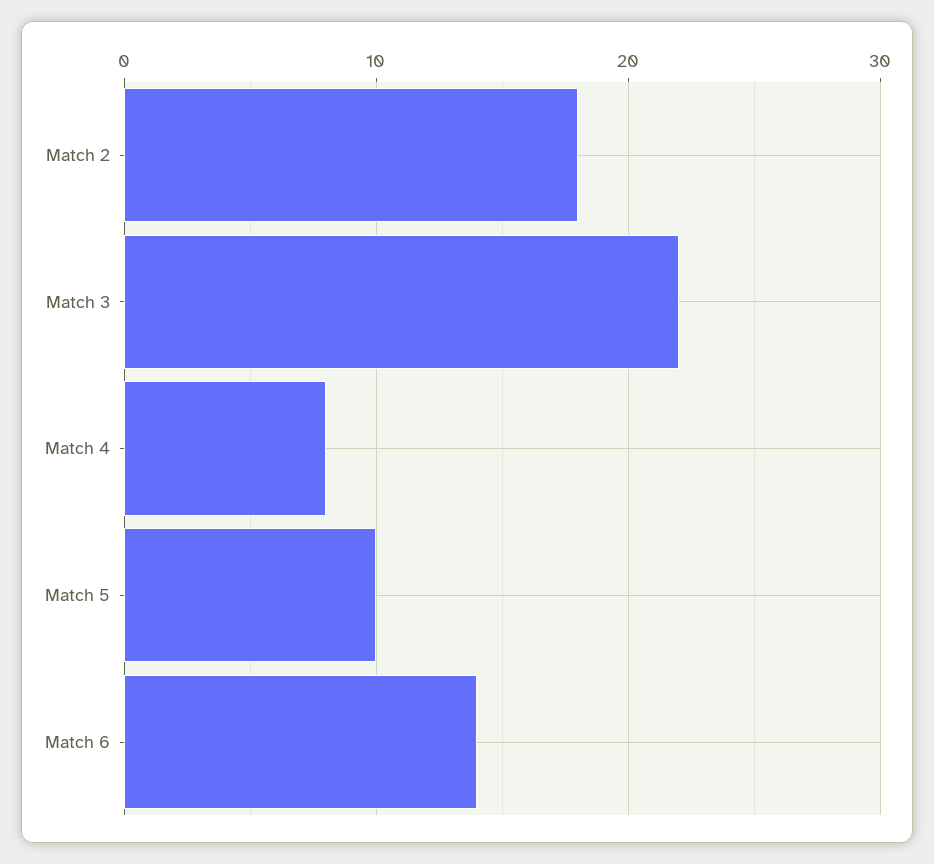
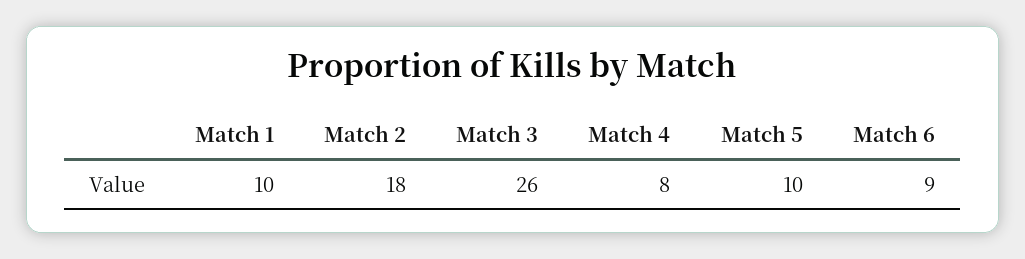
Match 3: 22 -> 26
Match 6: 14 -> 9
Match 1: none -> 10

